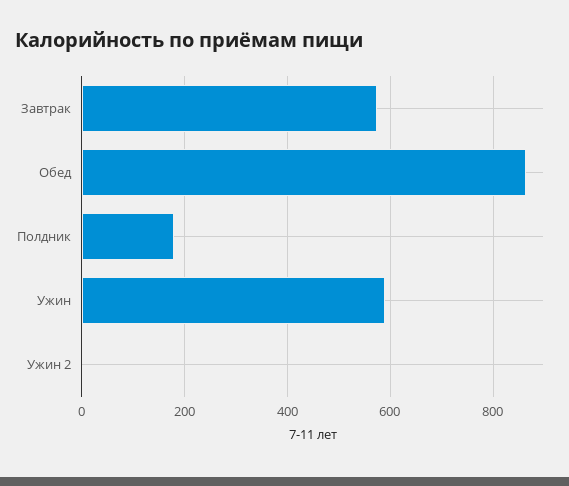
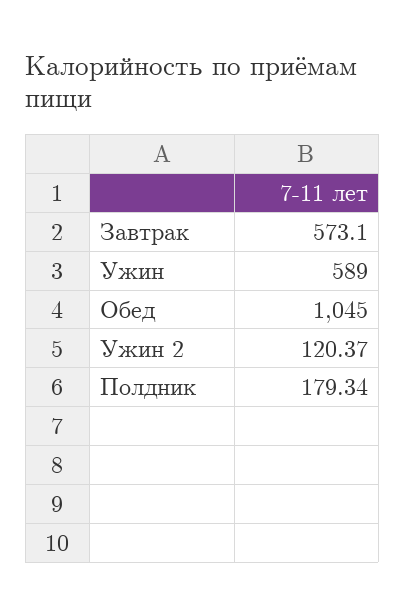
Обед: 860 -> 1045
Ужин 2: 0 -> 120.37

